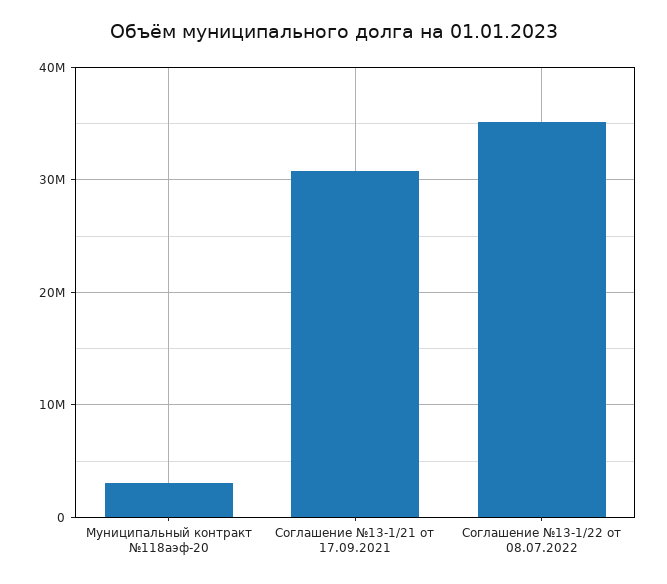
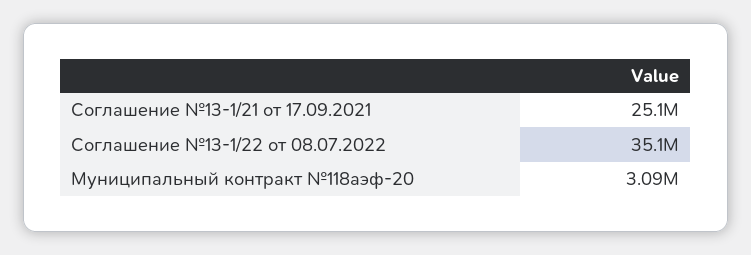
Соглашение №13-1/21 от 17.09.2021: 31000000 -> 25100000

